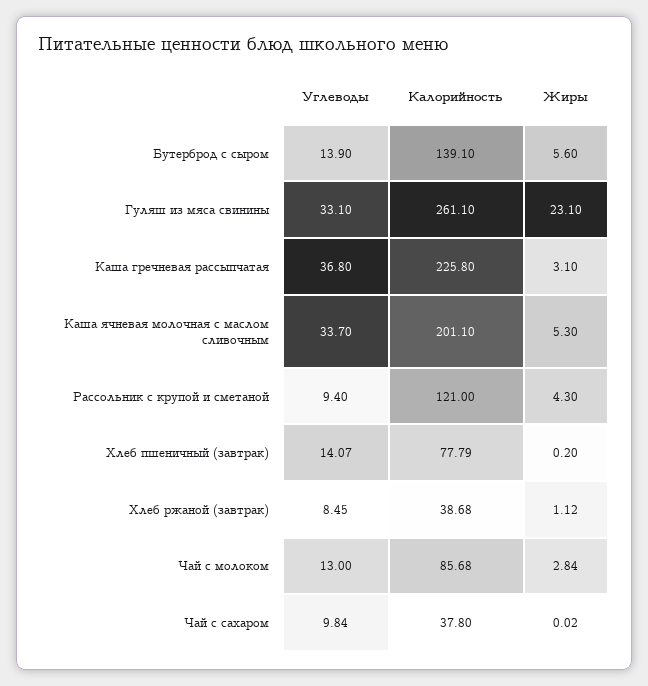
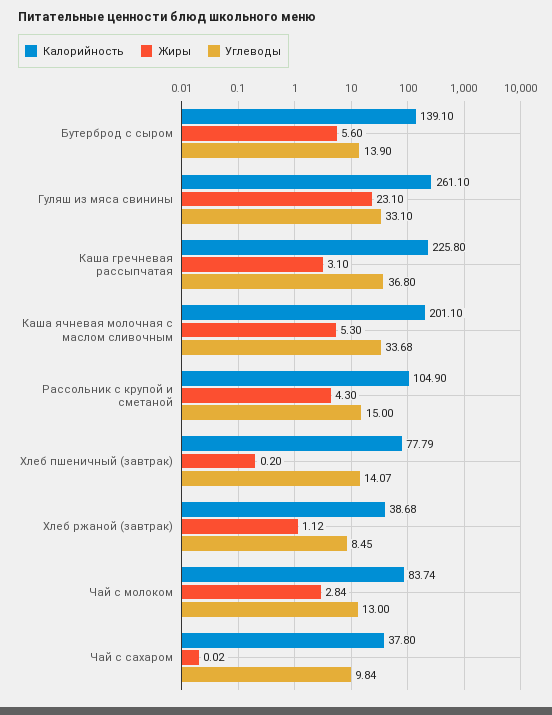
Углеводы, Каша ячневая молочная с маслом сливочным: 33.7 -> 33.68
Углеводы, Рассольник с крупой и сметаной: 9.4 -> 15
Калорийность, Рассольник с крупой и сметаной: 121 -> 104.9
Калорийность, Чай с молоком: 85.68 -> 83.74

